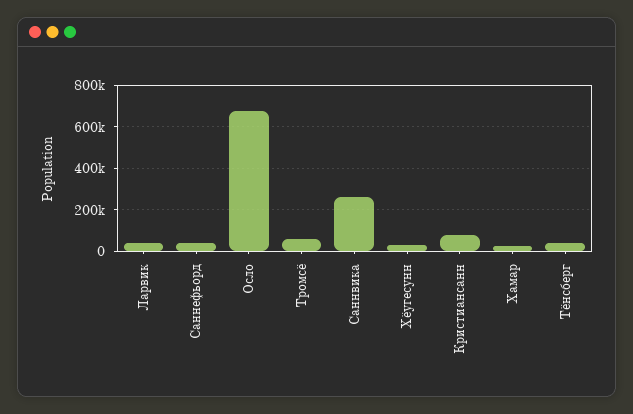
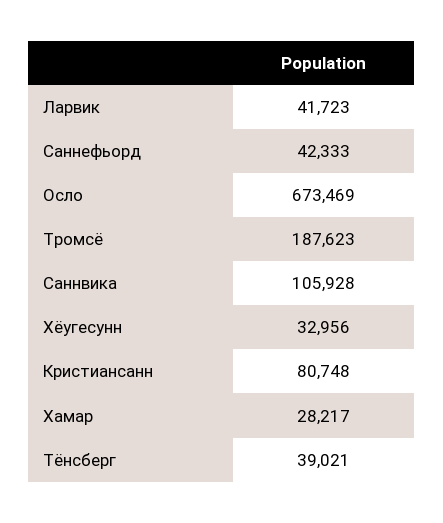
Тромсё: 50000 -> 187623
Саннвика: 250000 -> 105928

